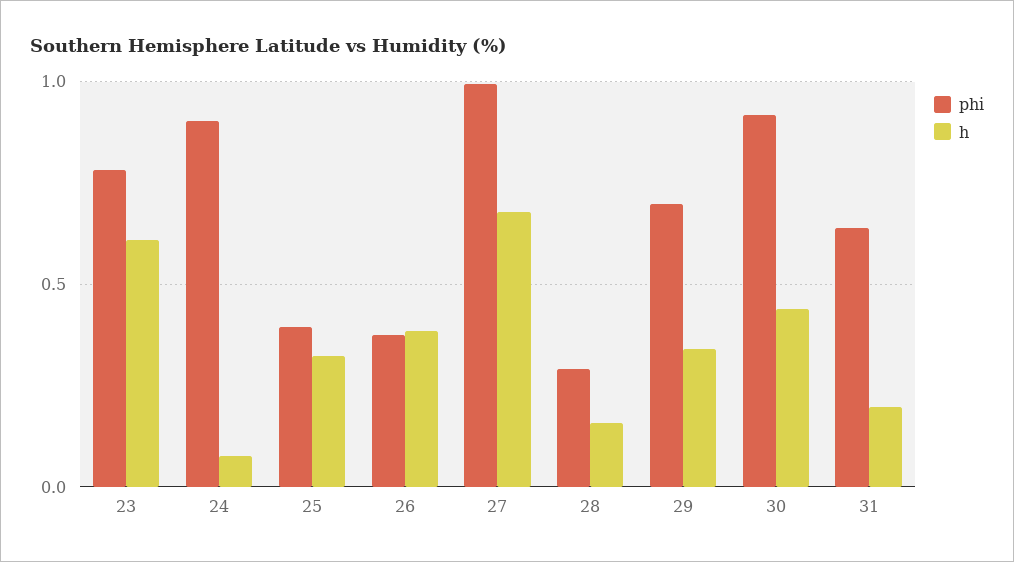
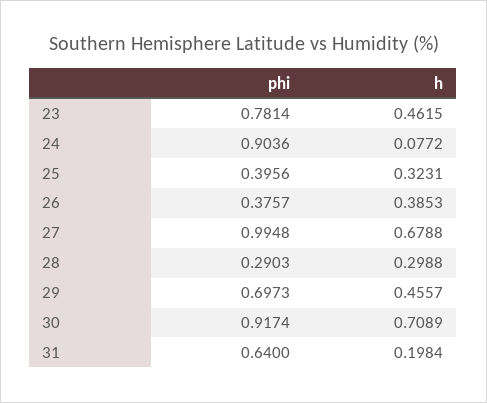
h, 23: 0.6 -> 0.4615
h, 28: 0.15 -> 0.2988
h, 29: 0.35 -> 0.4557
h, 30: 0.45 -> 0.7089

